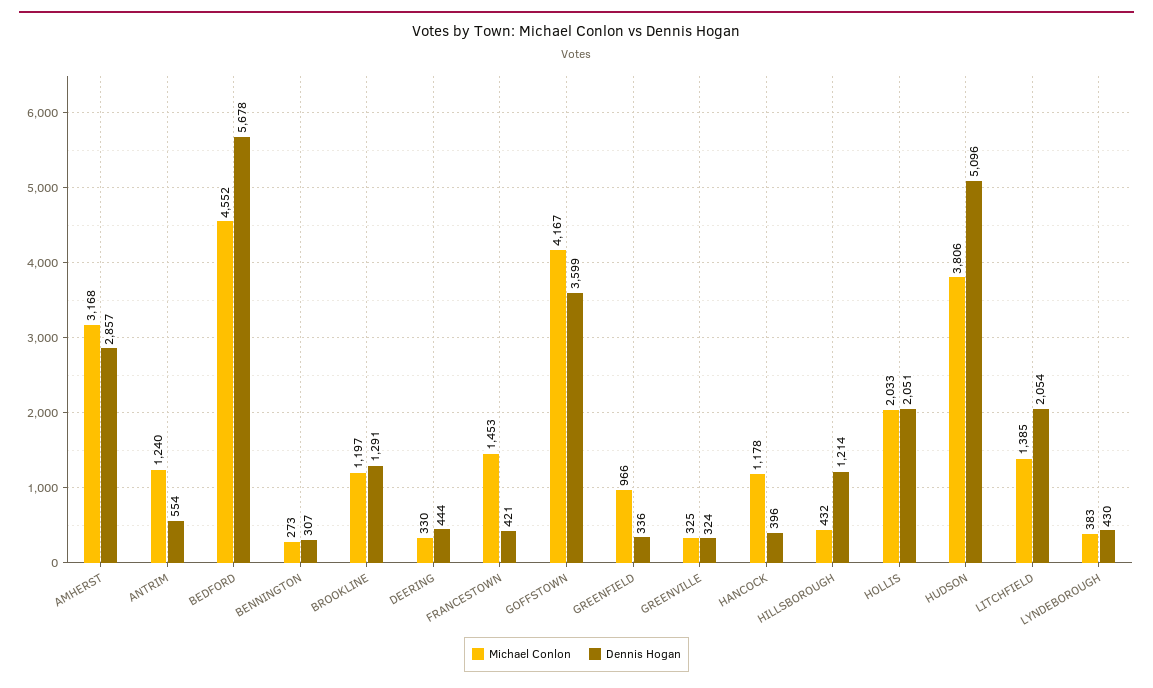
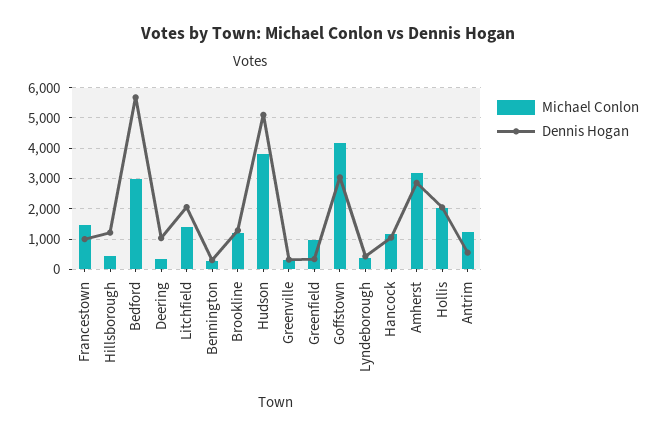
Michael Conlon, BEDFORD: 4552 -> 3000
Dennis Hogan, DEERING: 444 -> 1000
Dennis Hogan, FRANCESTOWN: 421 -> 1000
Dennis Hogan, GOFFSTOWN: 3599 -> 3000
Dennis Hogan, HANCOCK: 396 -> 1000

